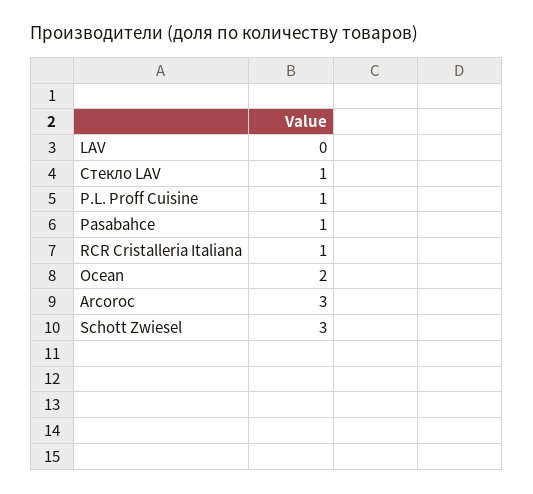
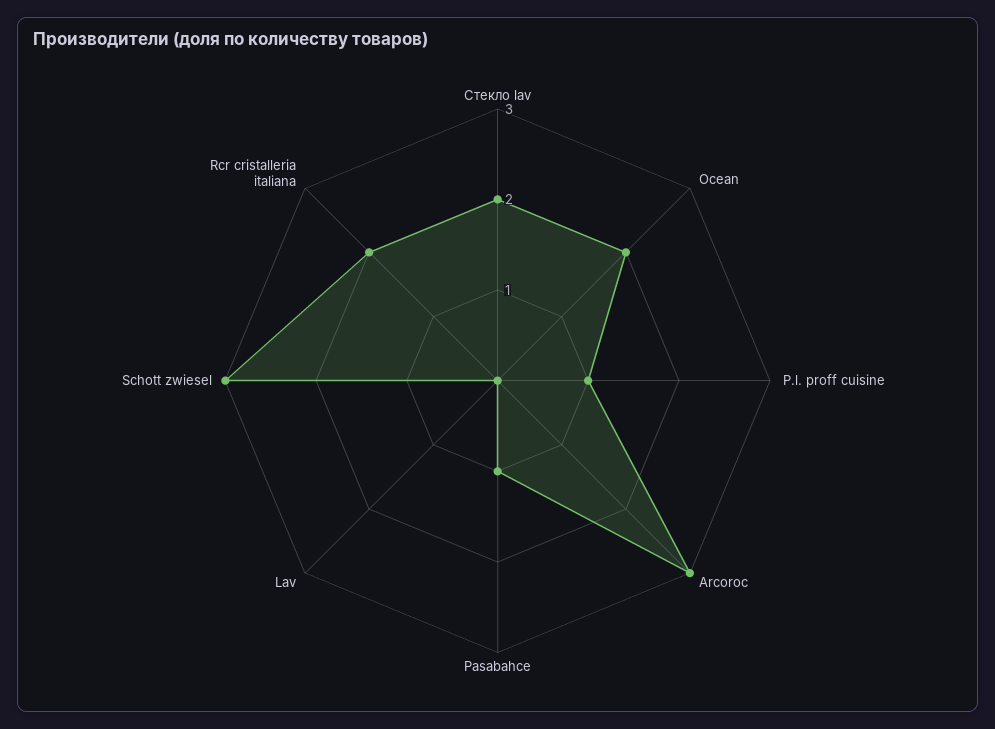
Стекло LAV: 1 -> 2
RCR Cristalleria Italiana: 1 -> 2

